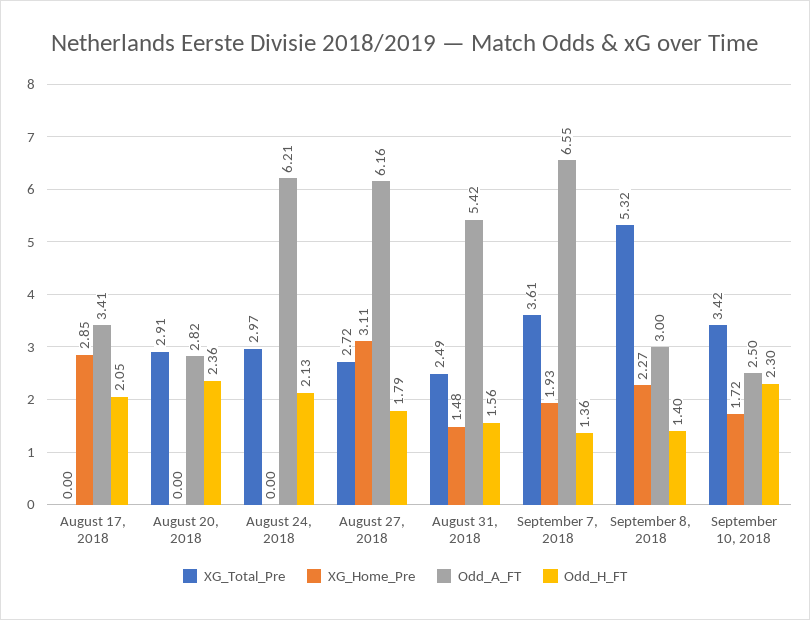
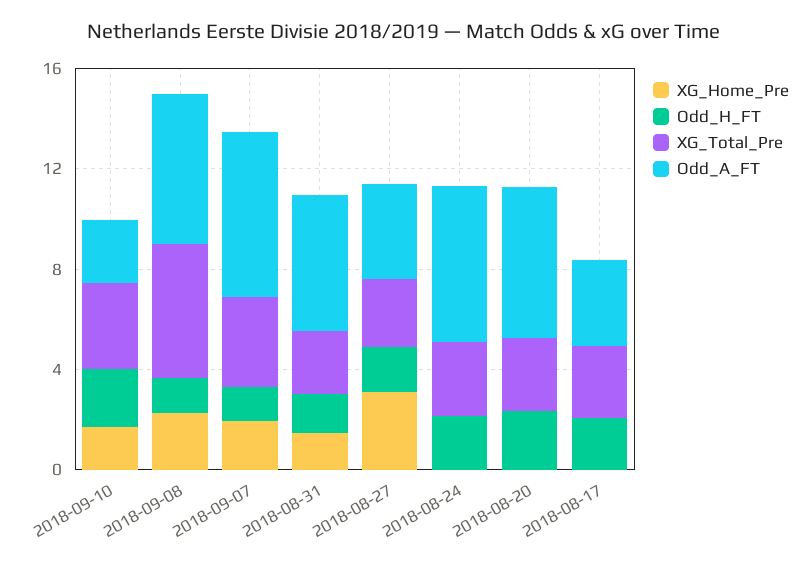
XG_Total_Pre, August 17, 2018: 0 -> 3
XG_Home_Pre, August 17, 2018: 2.85 -> 0
Odd_A_FT, August 20, 2018: 2.82 -> 6
Odd_A_FT, August 27, 2018: 6.16 -> 4
Odd_A_FT, September 8, 2018: 3 -> 6

